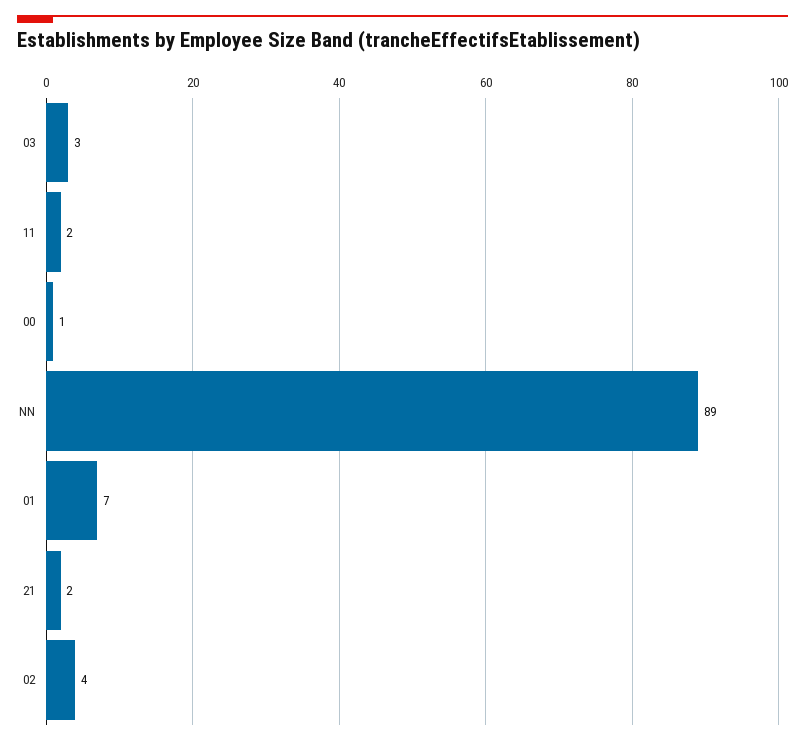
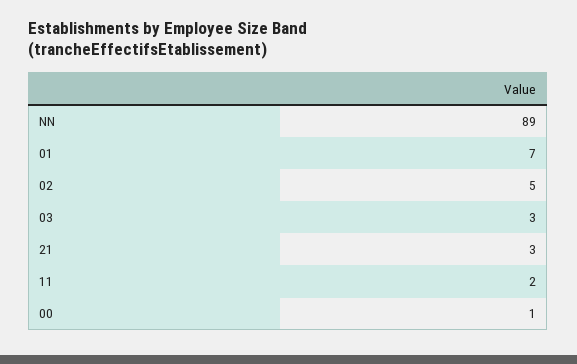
21: 2 -> 3
02: 4 -> 5

